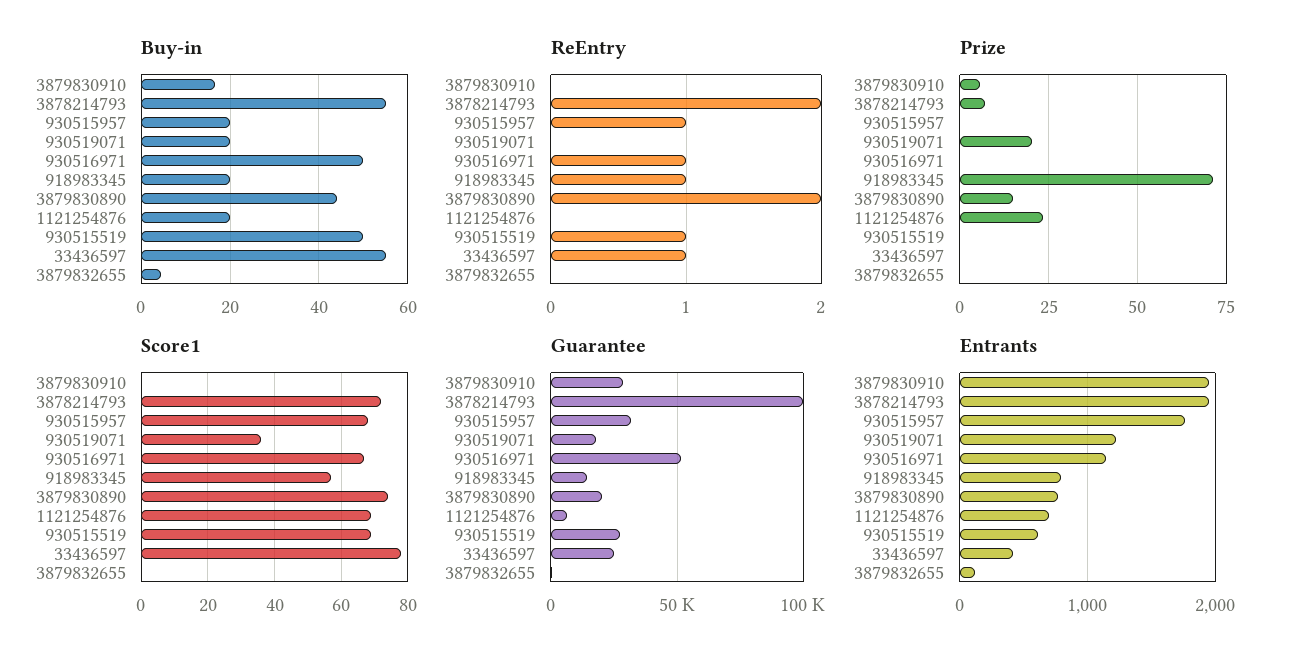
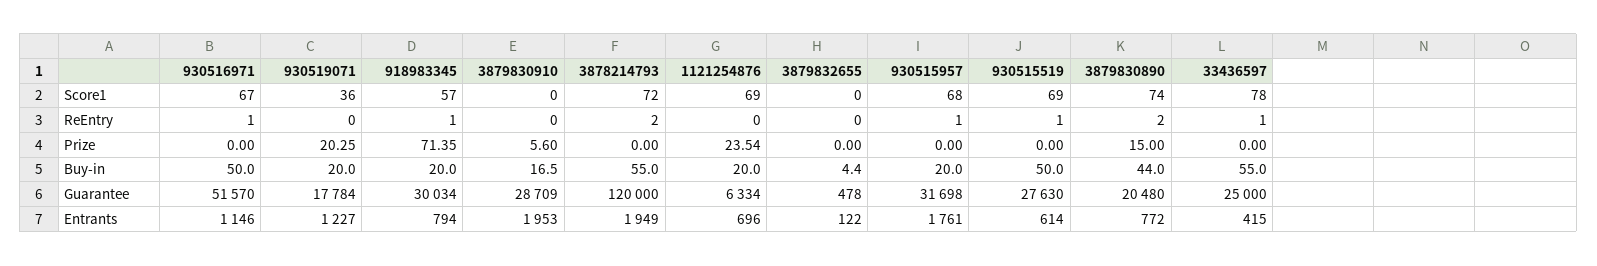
Prize, 3878214793: 7.5 -> 0
Guarantee, 3878214793: 100000 -> 120000
Guarantee, 918983345: 15000 -> 30034

